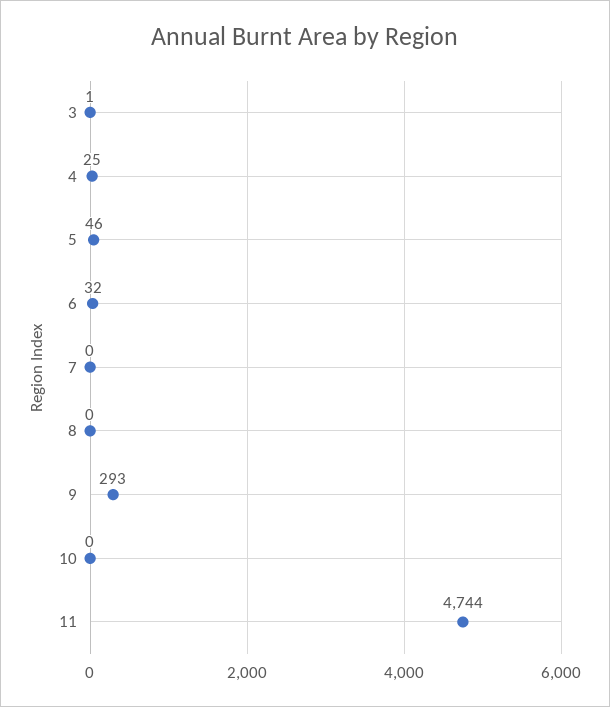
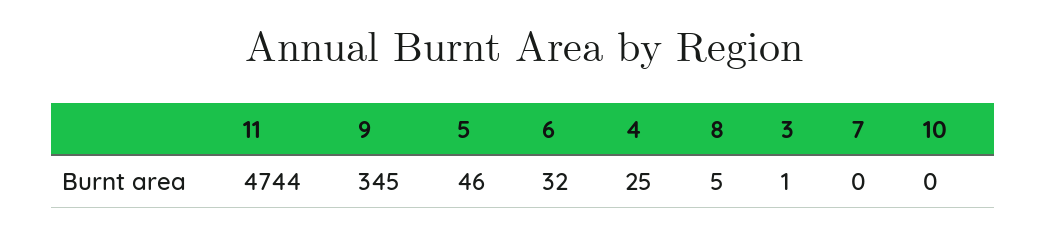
8: 0 -> 5
9: 293 -> 345

